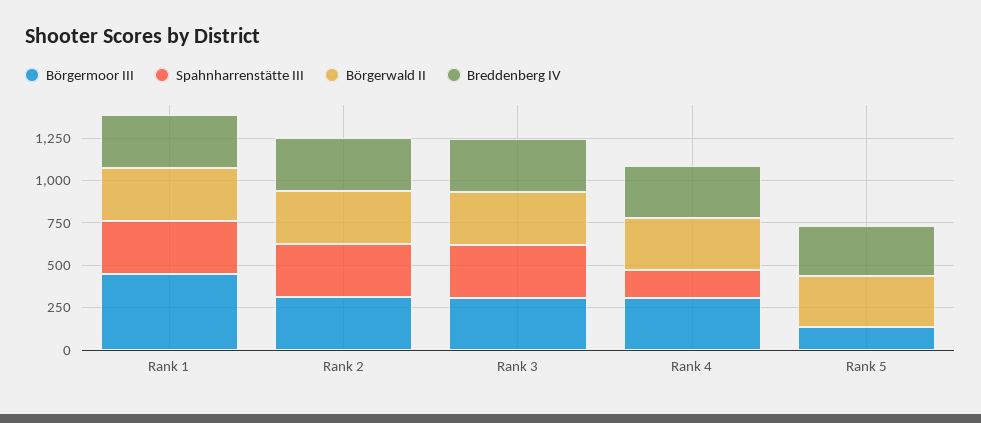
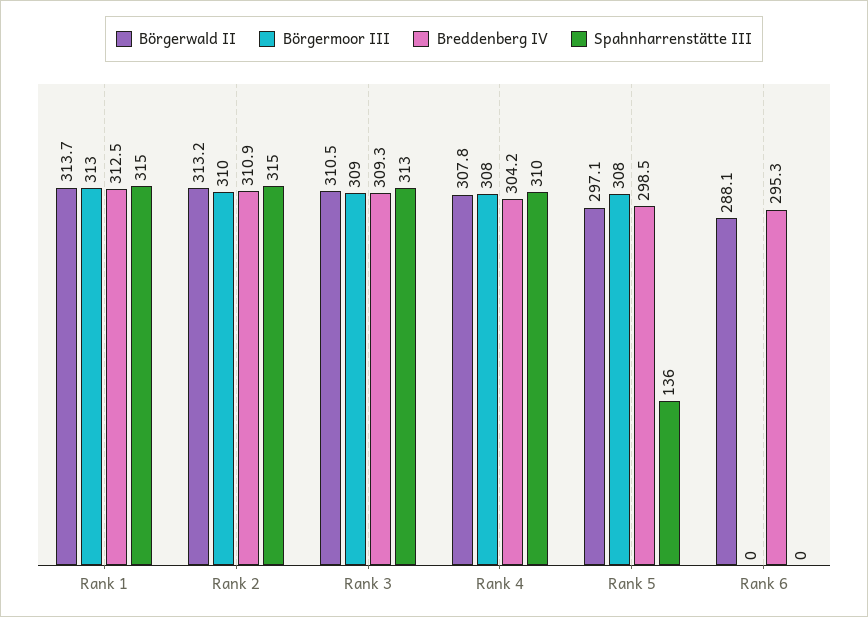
Börgermoor III, Rank 1: 450 -> 313
Spahnharrenstätte III, Rank 4: 150 -> 310
Börgermoor III, Rank 5: 150 -> 308
Spahnharrenstätte III, Rank 5: 0 -> 136
Börgerwald II, Rank 6: none -> 288.1
Börgermoor III, Rank 6: none -> 0
Breddenberg IV, Rank 6: none -> 295.3
Spahnharrenstätte III, Rank 6: none -> 0

